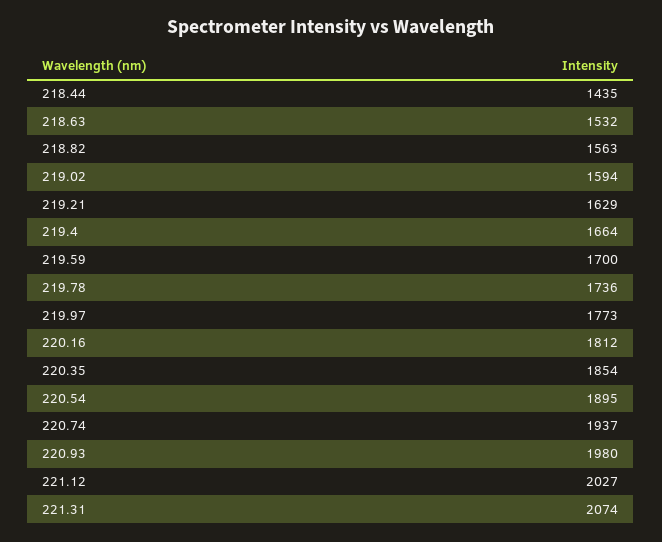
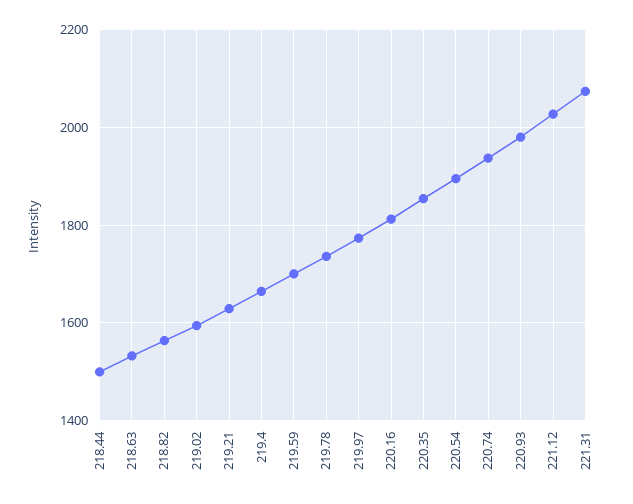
218.44: 1435 -> 1500

